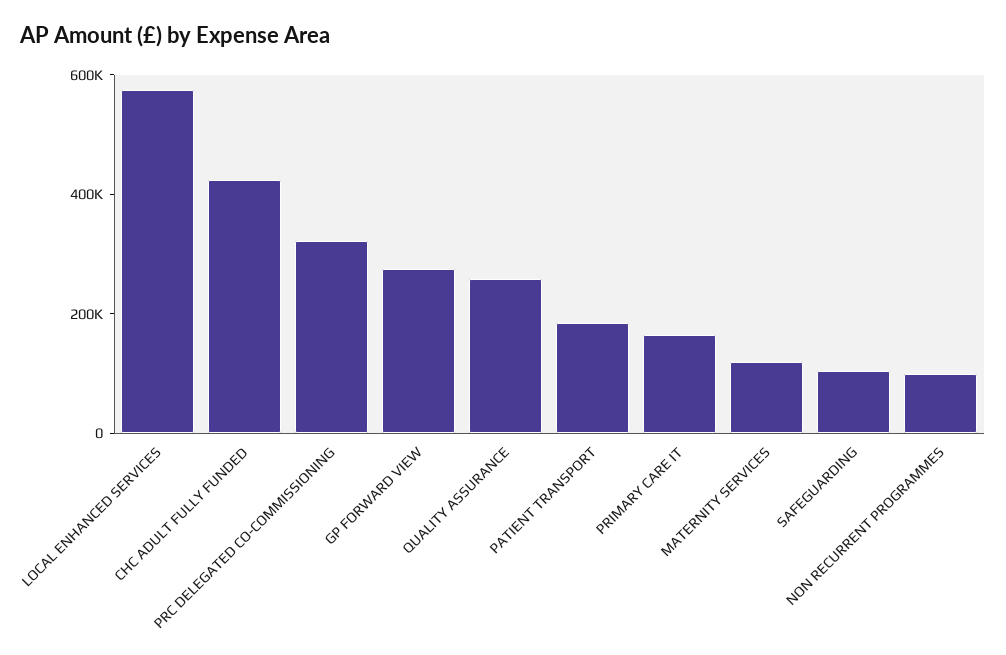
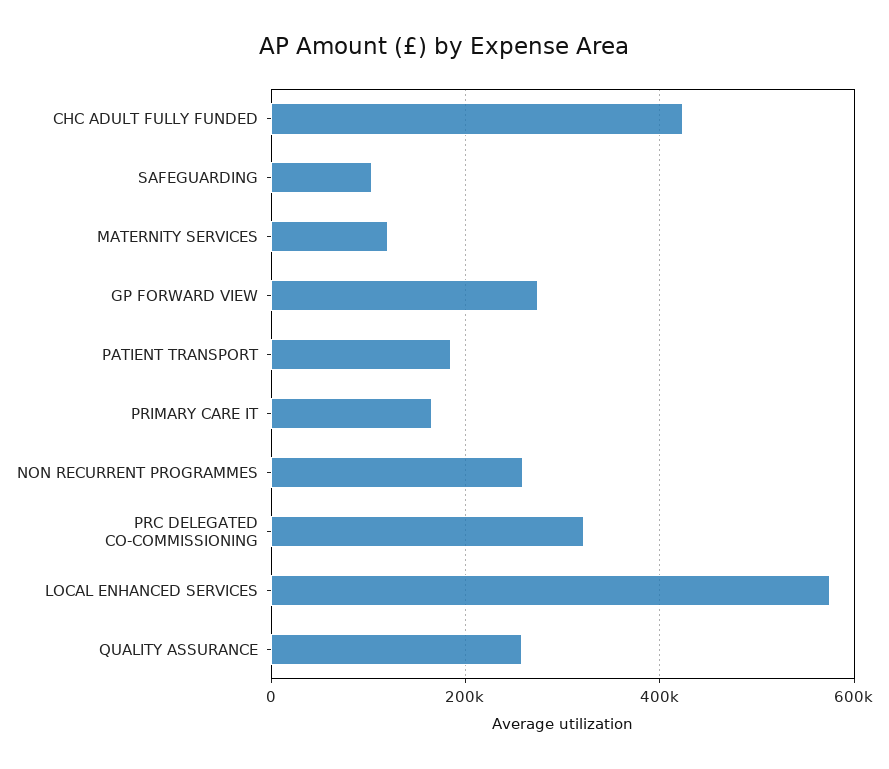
NON RECURRENT PROGRAMMES: 100000 -> 260000

